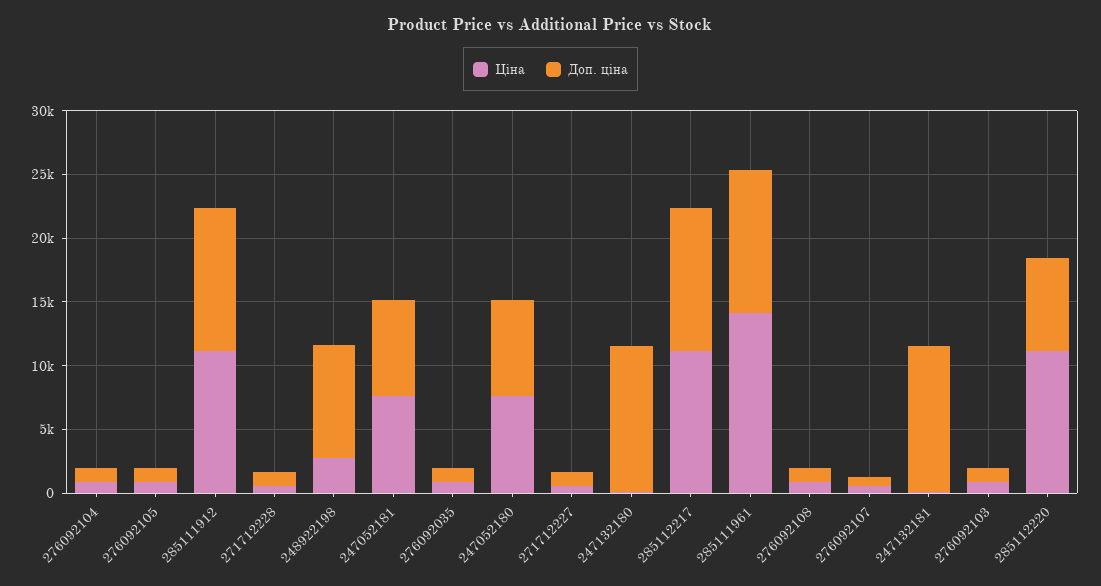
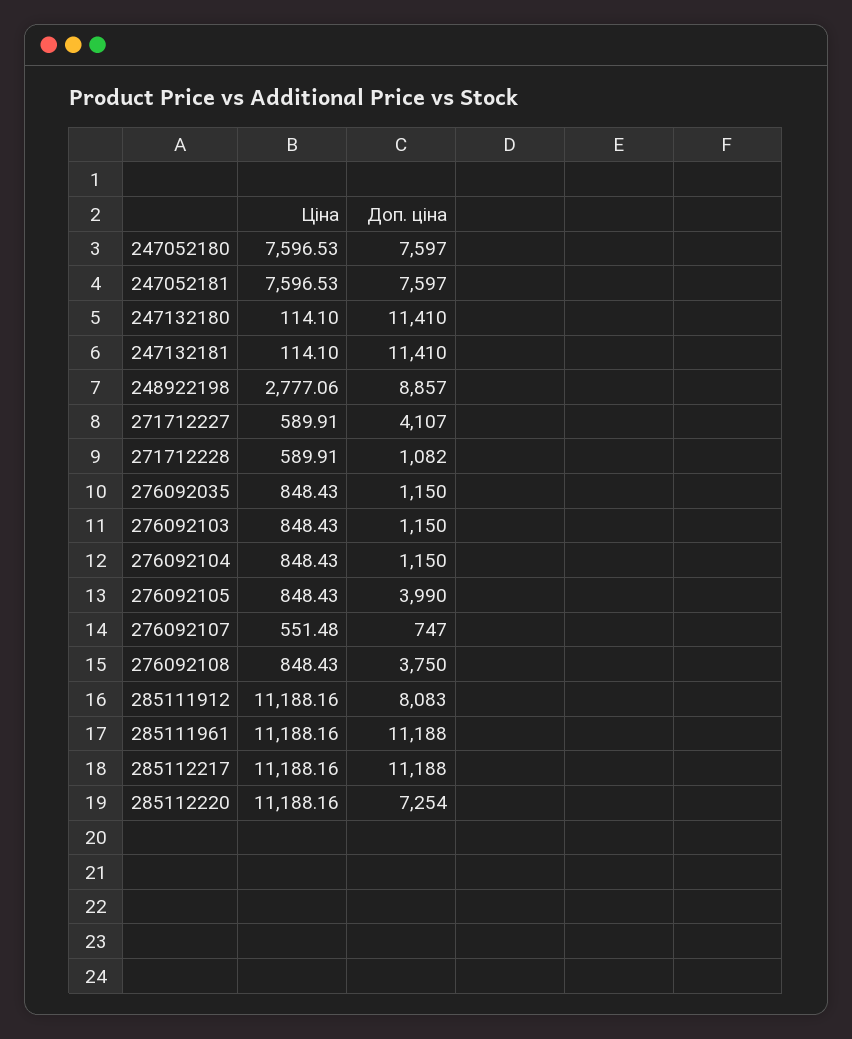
Доп. ціна, 276092105: 1000 -> 3990
Доп. ціна, 285111912: 11000 -> 8083
Доп. ціна, 271712227: 1000 -> 4107
Ціна, 285111961: 14000 -> 11188.16
Доп. ціна, 276092108: 1000 -> 3750

